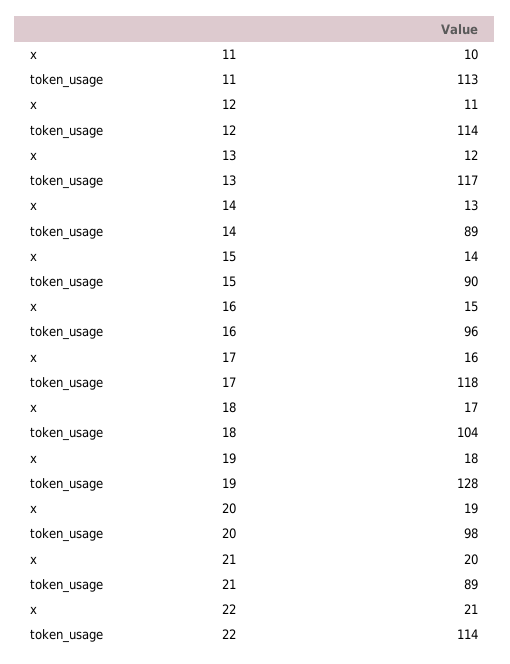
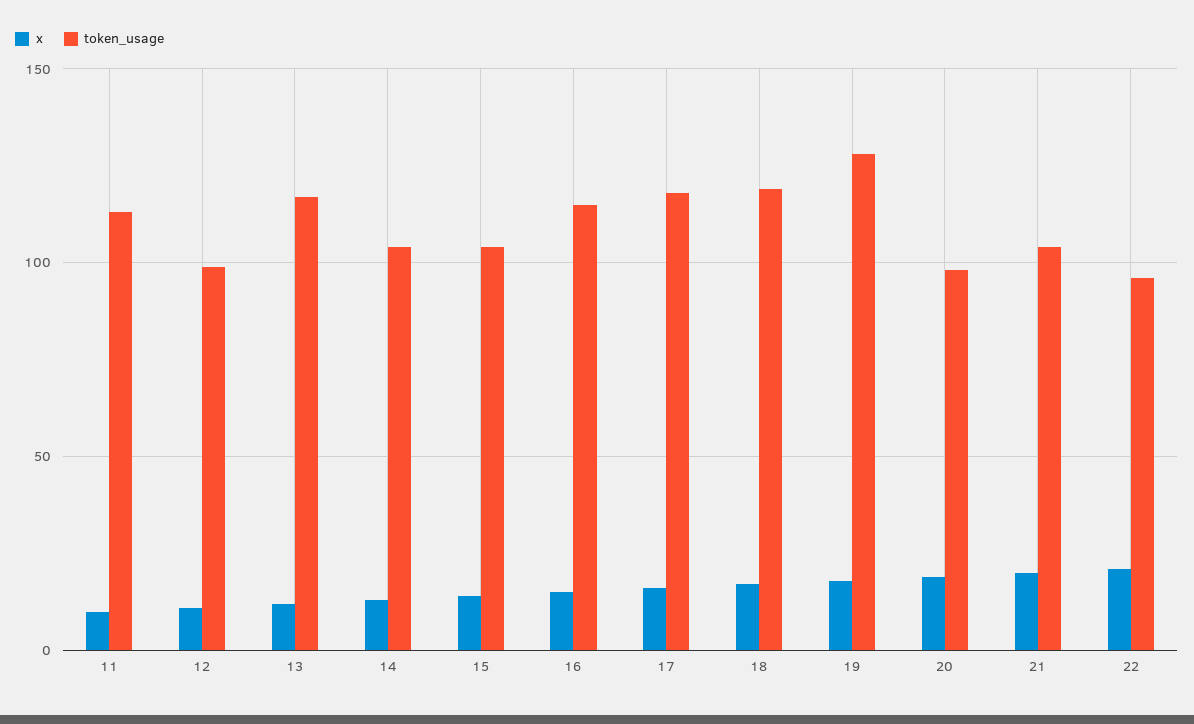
token_usage, 12: 114 -> 100
token_usage, 14: 89 -> 105
token_usage, 15: 90 -> 105
token_usage, 16: 96 -> 115
token_usage, 18: 104 -> 120
token_usage, 21: 89 -> 105
token_usage, 22: 114 -> 95

